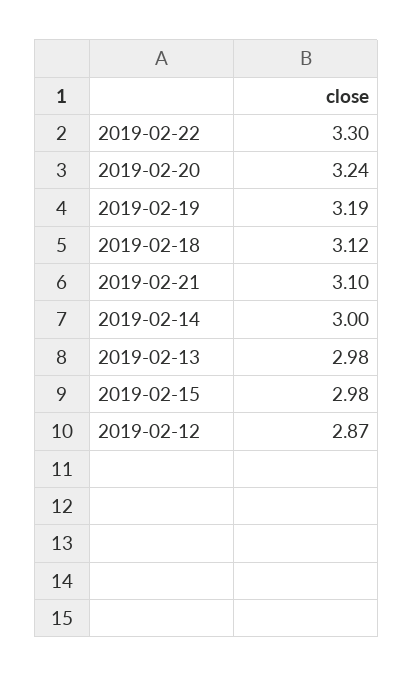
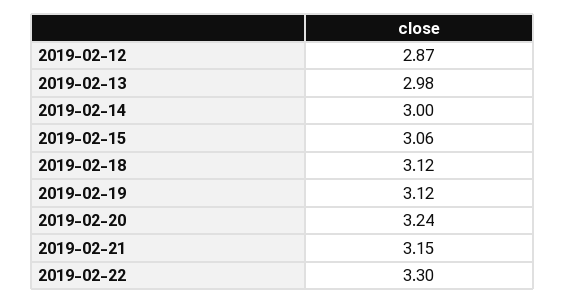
2019-02-19: 3.19 -> 3.12
2019-02-21: 3.1 -> 3.15
2019-02-15: 2.98 -> 3.06

